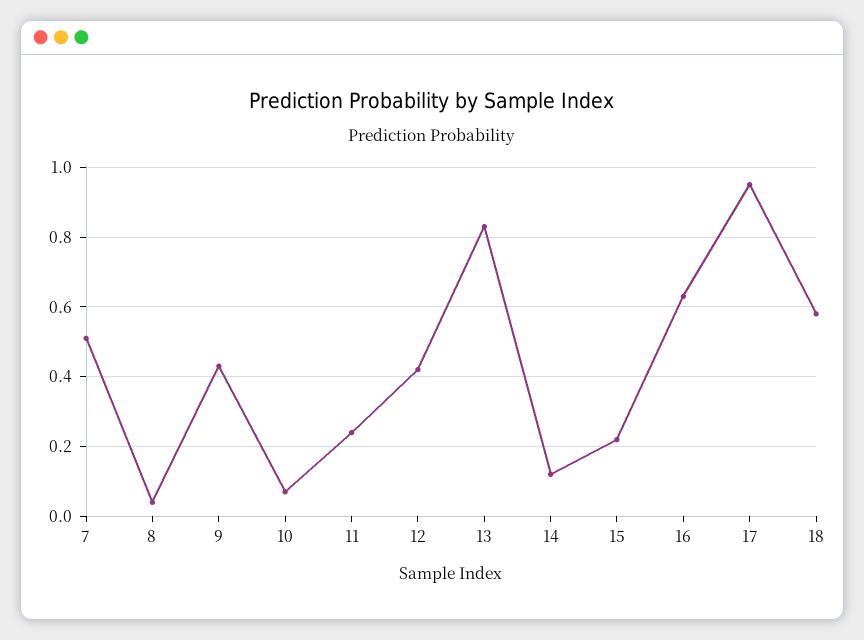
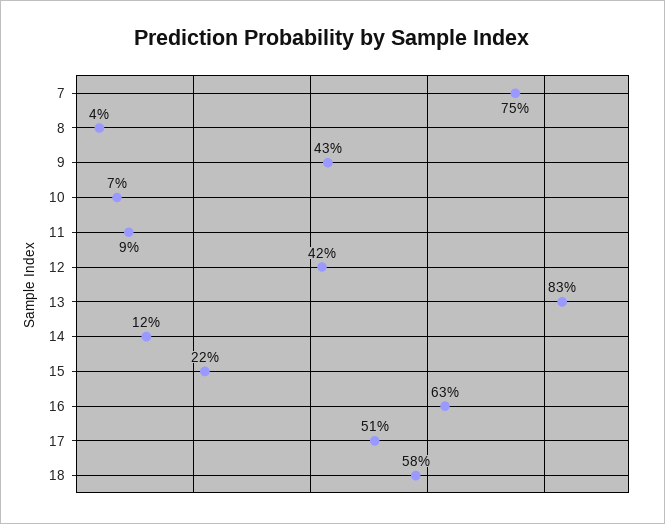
7: 0.5 -> 0.75
11: 0.25 -> 0.09
17: 0.95 -> 0.51

